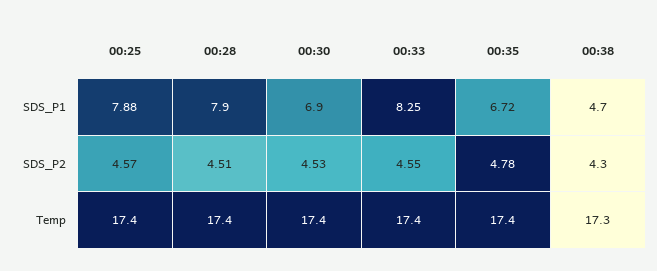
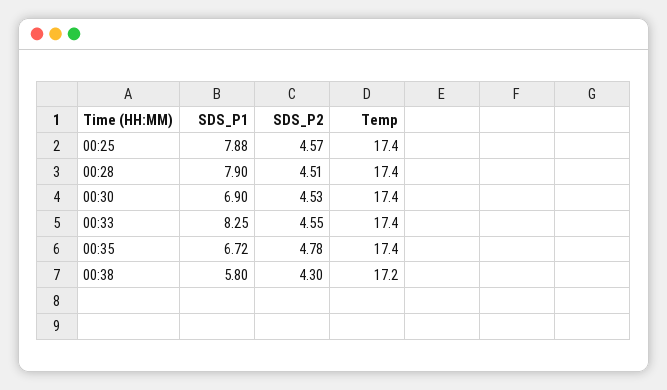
00:38, SDS_P1: 4.7 -> 5.8
00:38, Temp: 17.3 -> 17.2

